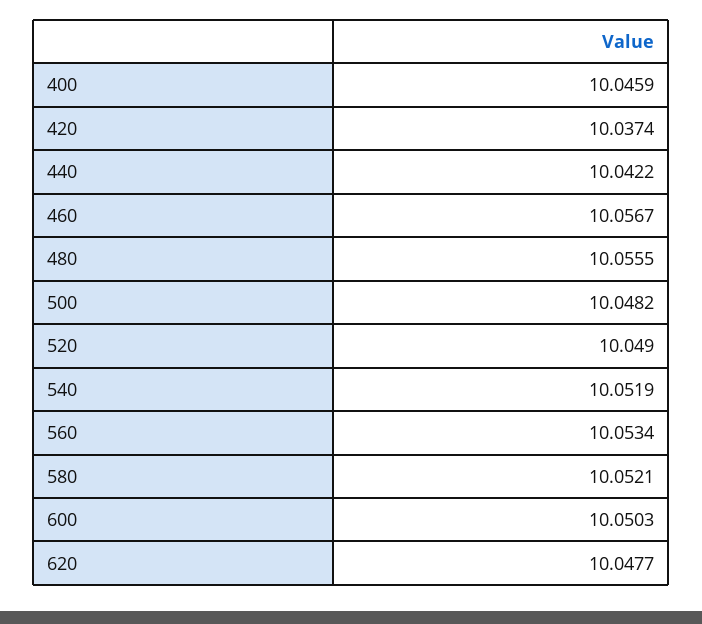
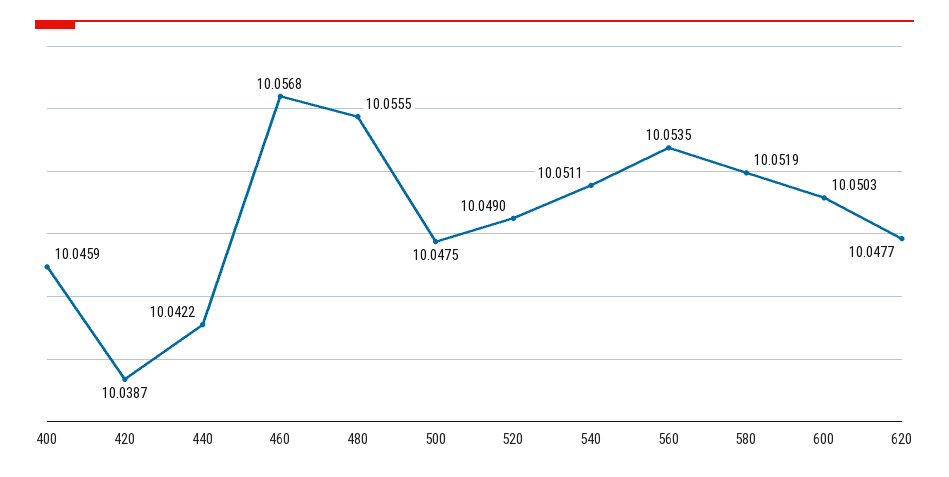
420: 10.0374 -> 10.0387
460: 10.0567 -> 10.0568
500: 10.0482 -> 10.0475
540: 10.0519 -> 10.0511
560: 10.0534 -> 10.0535
580: 10.0521 -> 10.0519

